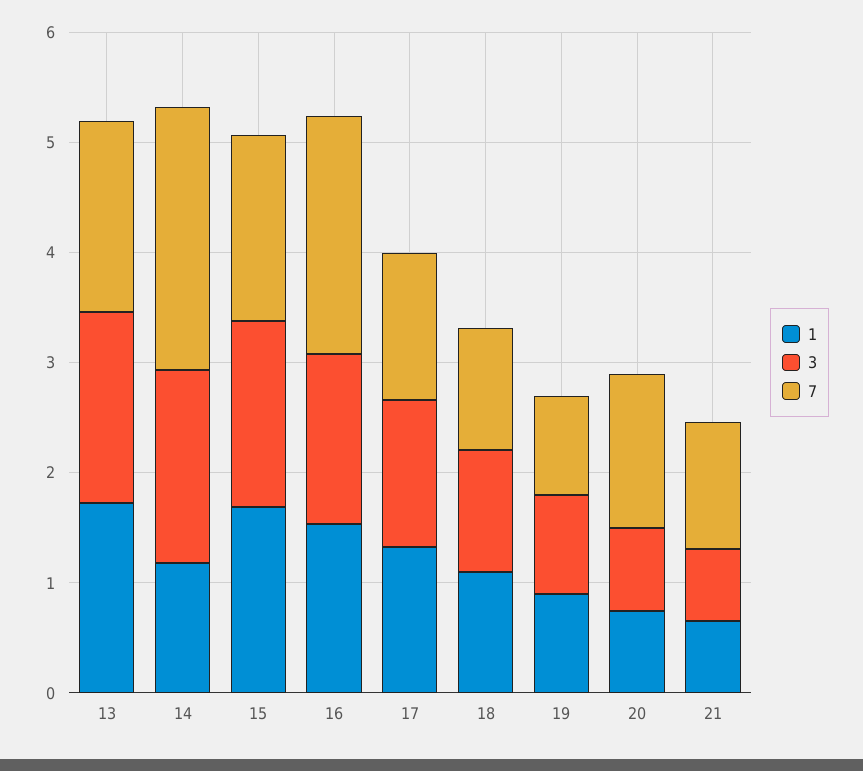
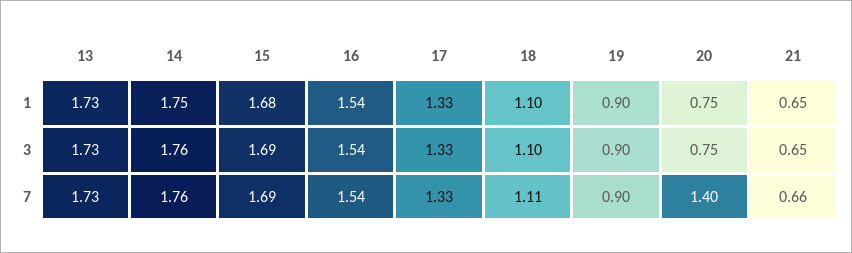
1, 14: 1.2 -> 1.75
7, 14: 2.4 -> 1.76
7, 16: 2.2 -> 1.54
7, 21: 1.2 -> 0.66

